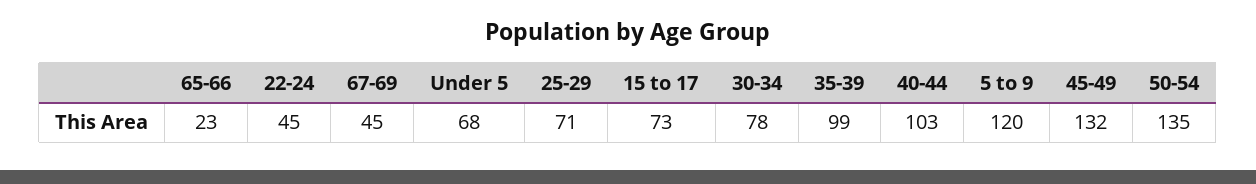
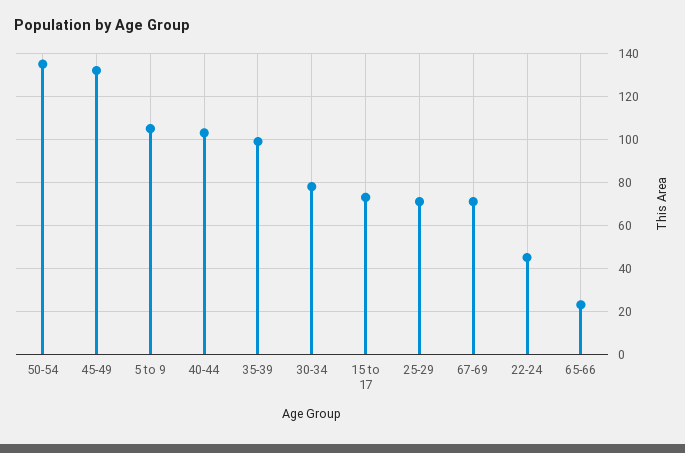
67-69: 45 -> 70
Under 5: 68 -> none
5 to 9: 120 -> 105

